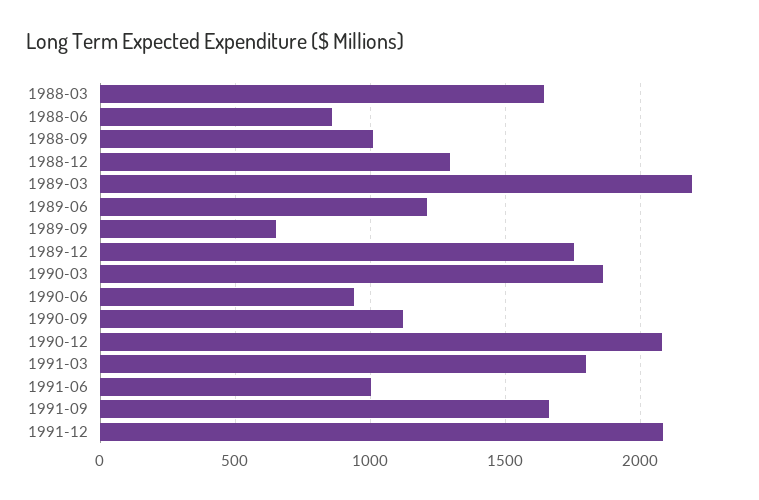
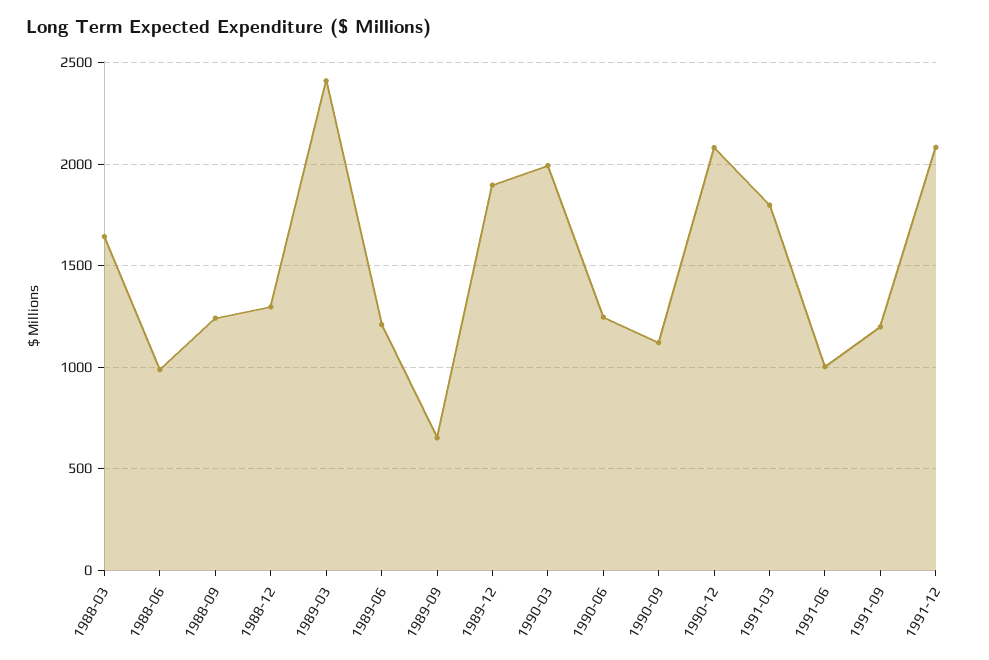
1988-06: 850 -> 1000
1988-09: 1000 -> 1250
1989-03: 2200 -> 2400
1989-12: 1750 -> 1900
1990-03: 1850 -> 2000
1990-06: 950 -> 1250
1991-09: 1650 -> 1200

